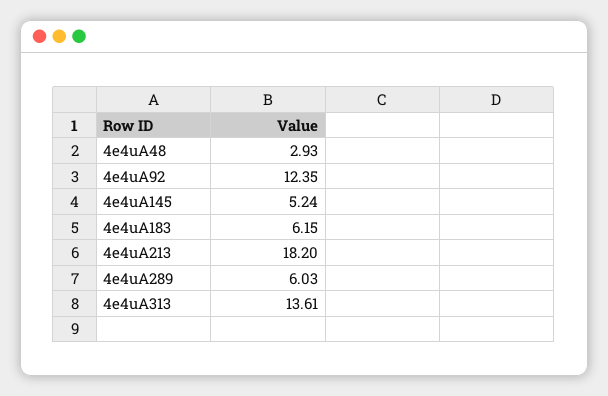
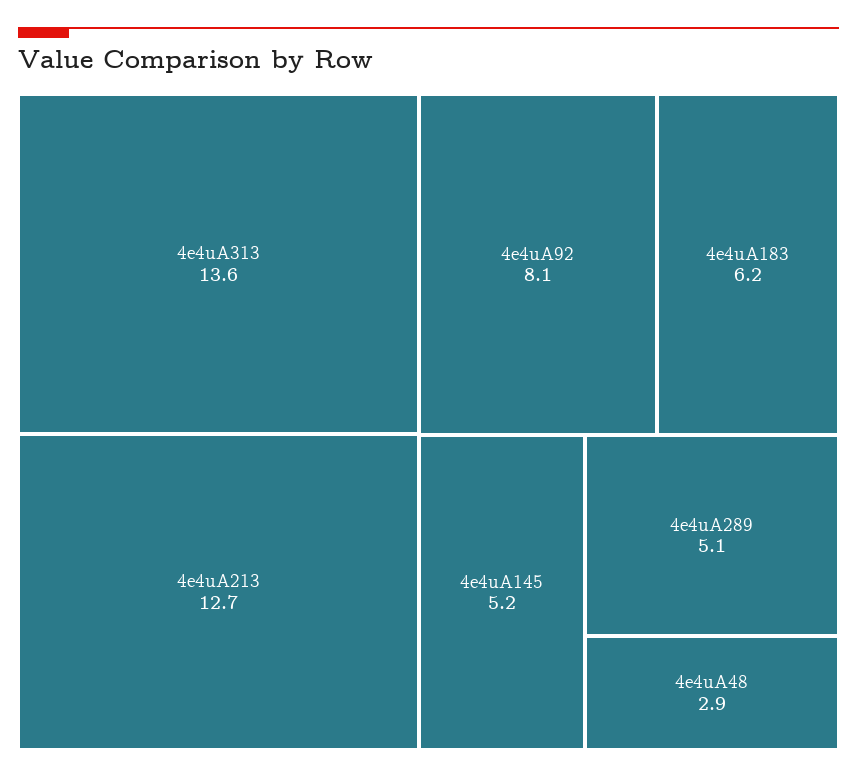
4e4uA92: 12.35 -> 8.1
4e4uA213: 18.2 -> 12.7
4e4uA289: 6.03 -> 5.1

